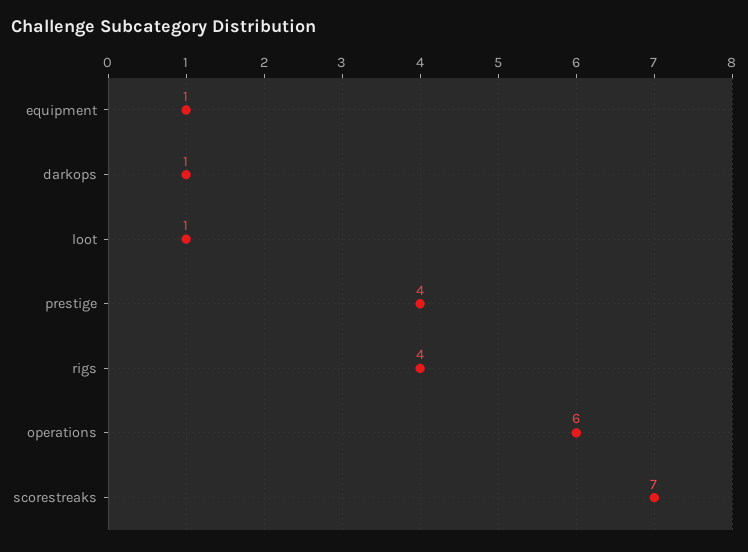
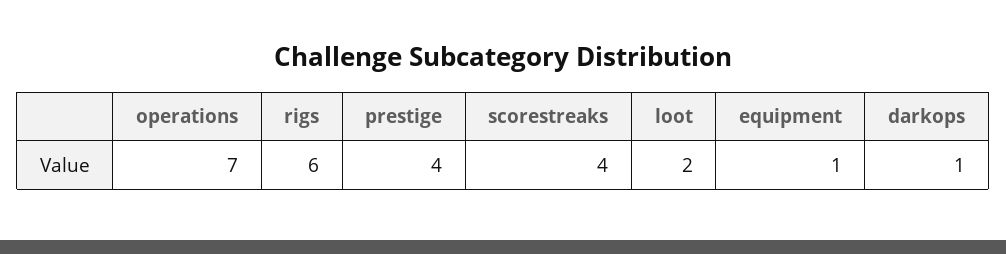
loot: 1 -> 2
rigs: 4 -> 6
operations: 6 -> 7
scorestreaks: 7 -> 4

